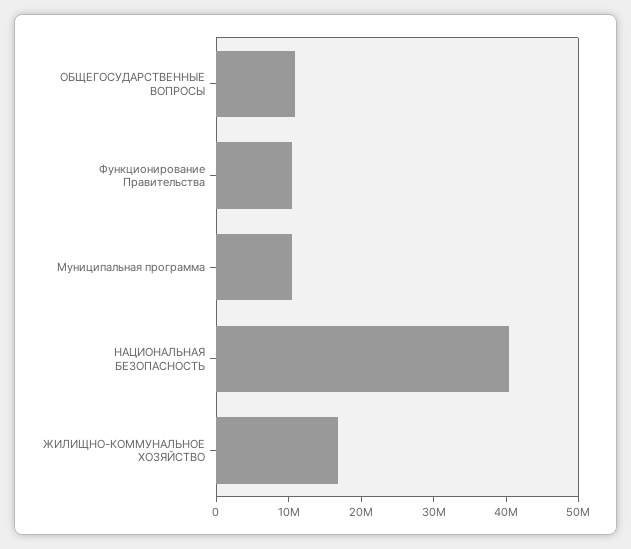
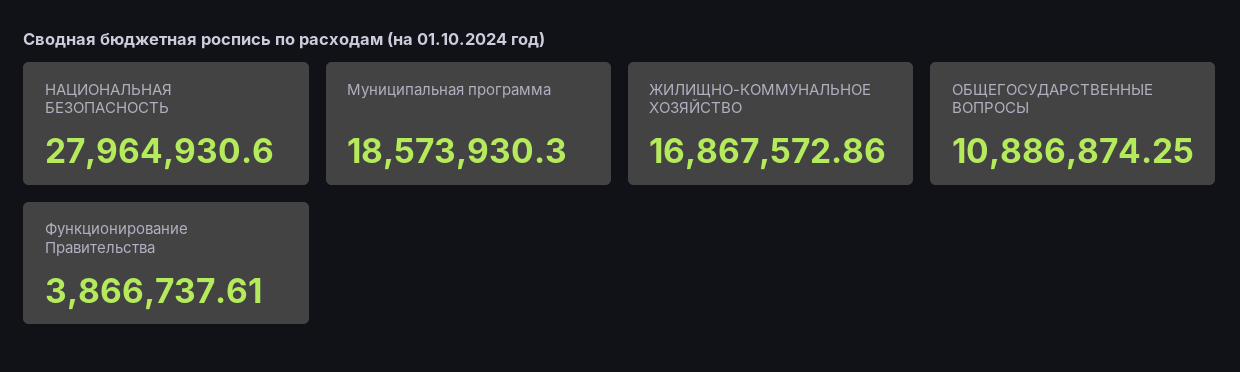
Функционирование Правительства: 10000000 -> 3866737.61
Муниципальная программа: 10000000 -> 18573930.3
НАЦИОНАЛЬНАЯ БЕЗОПАСНОСТЬ: 40000000 -> 27964930.6

